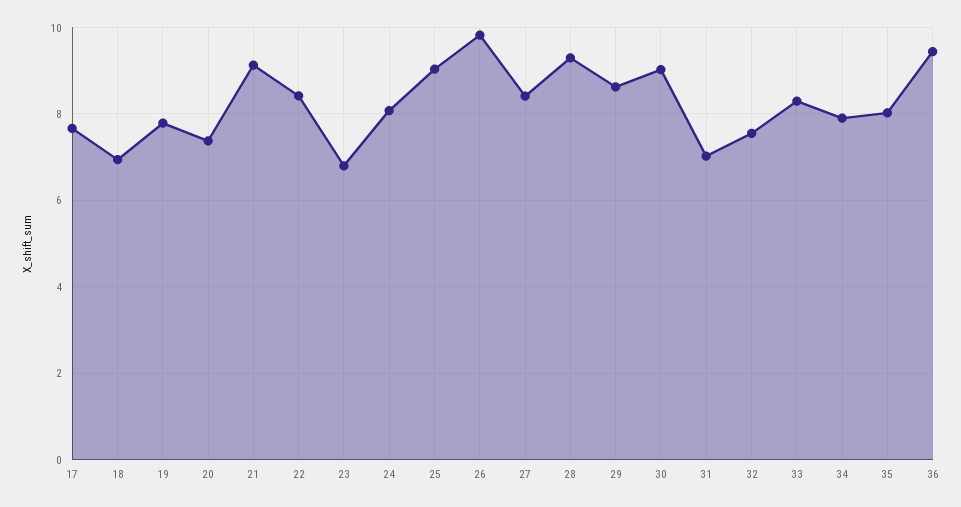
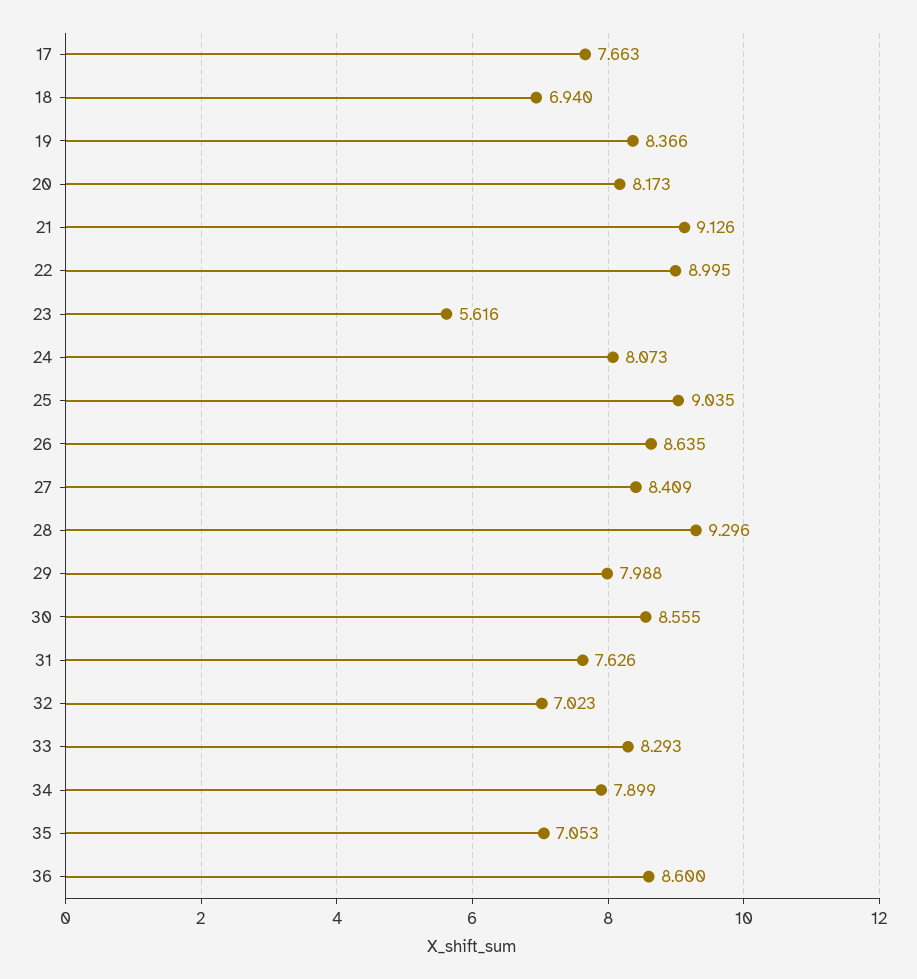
19: 7.8 -> 8.366
20: 7.4 -> 8.173
22: 8.4 -> 8.995
23: 6.8 -> 5.616
26: 9.8 -> 8.635
29: 8.6 -> 7.988
30: 9 -> 8.555
31: 7 -> 7.626
32: 7.6 -> 7.023
35: 8 -> 7.053
36: 9.4 -> 8.6

